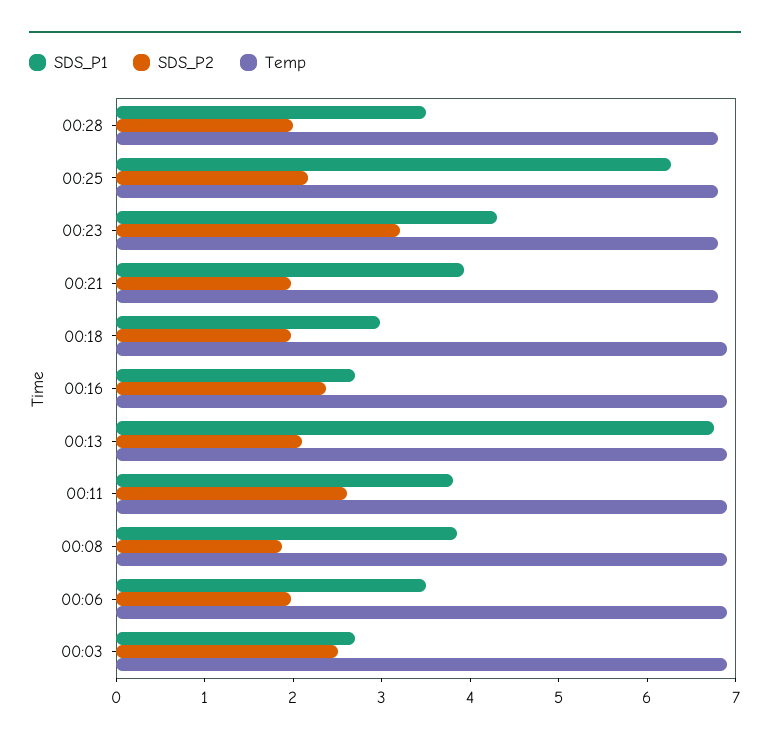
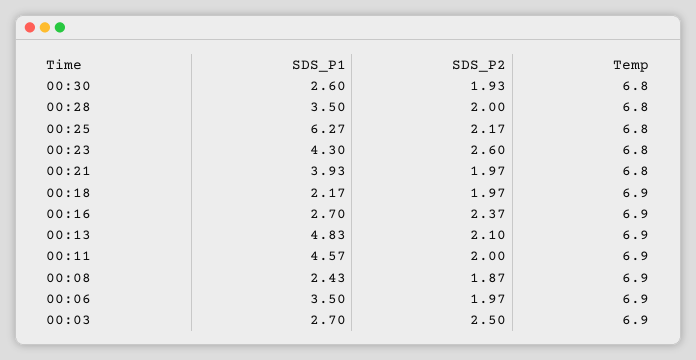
SDS_P2, 00:23: 3.2 -> 2.6
SDS_P1, 00:18: 3 -> 2.17
SDS_P1, 00:13: 6.8 -> 4.83
SDS_P1, 00:11: 3.8 -> 4.57
SDS_P2, 00:11: 2.6 -> 2
SDS_P1, 00:08: 3.8 -> 2.43
SDS_P1, 00:30: none -> 2.6
SDS_P2, 00:30: none -> 1.93
Temp, 00:30: none -> 6.8

